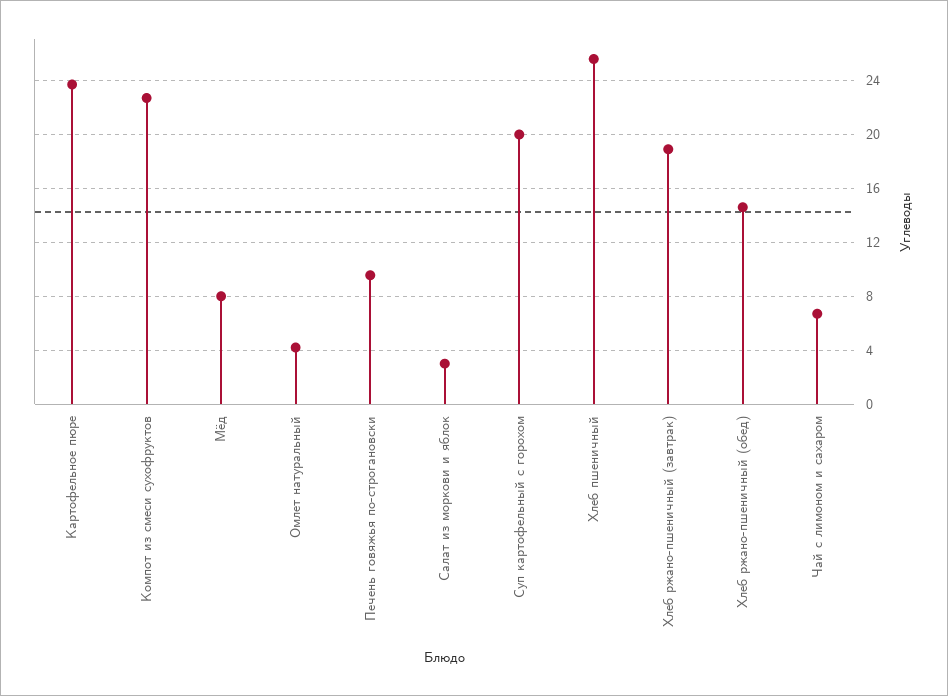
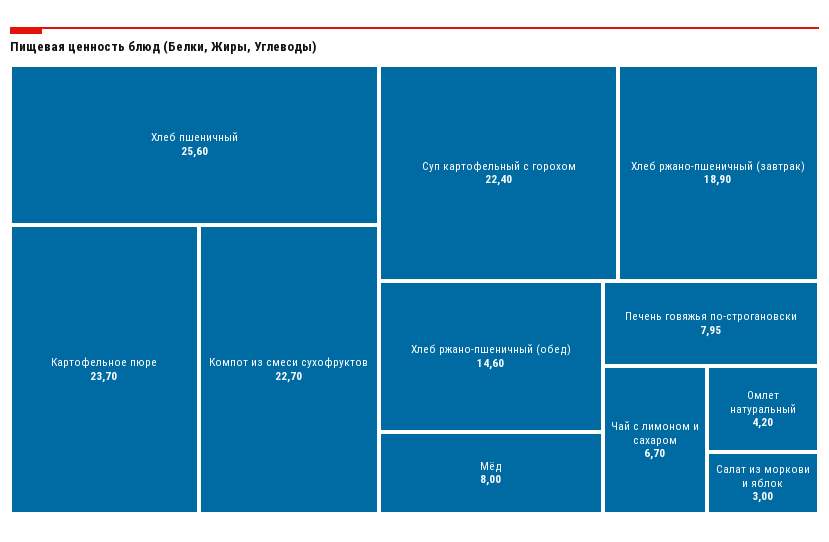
Печень говяжья по-строгановски: 9.5 -> 7.95
Суп картофельный с горохом: 20 -> 22.4

